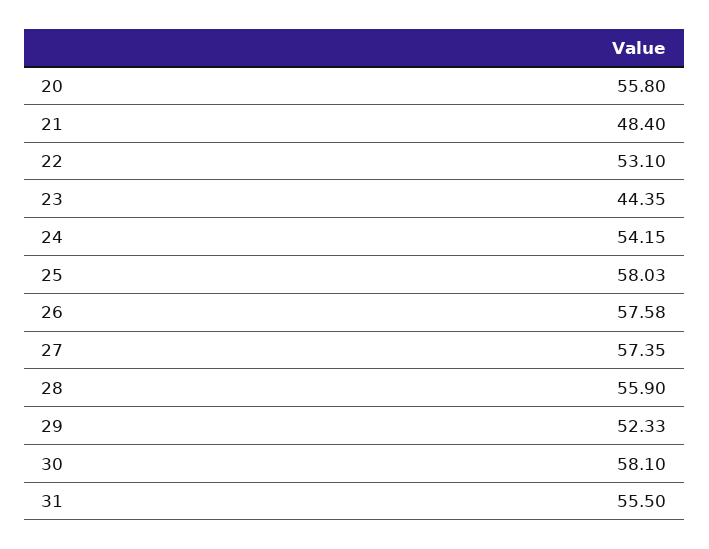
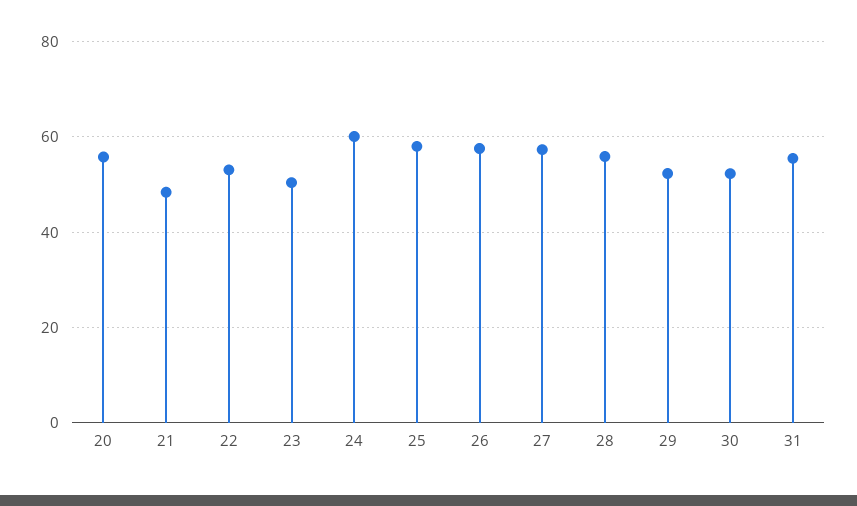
23: 44.35 -> 50
24: 54.15 -> 60
30: 58.1 -> 52

